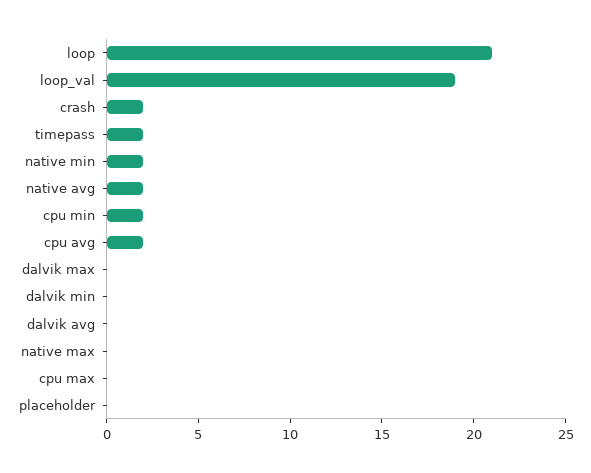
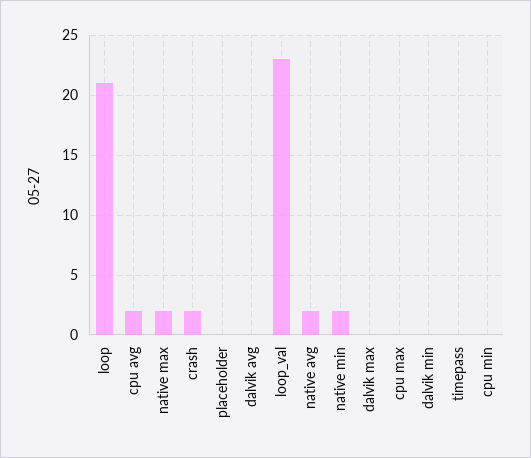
loop_val: 19 -> 23
timepass: 2 -> 0
cpu min: 2 -> 0
native max: 0 -> 2

